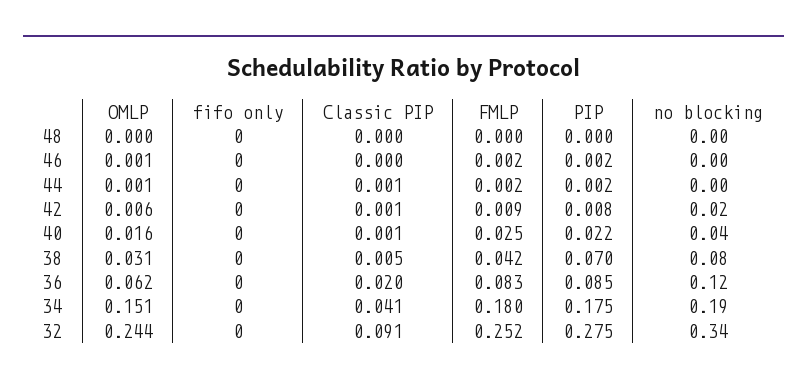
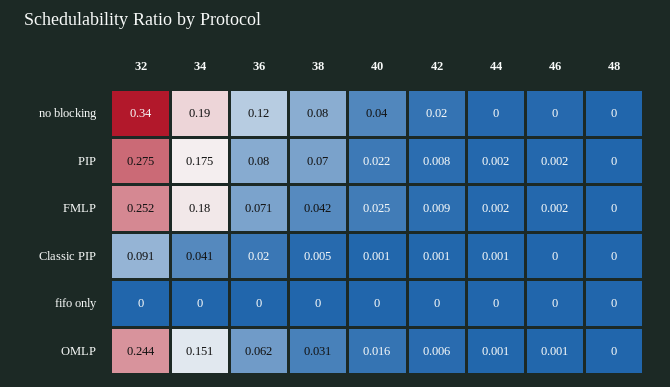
FMLP, 36: 0.083 -> 0.071
PIP, 36: 0.085 -> 0.08

